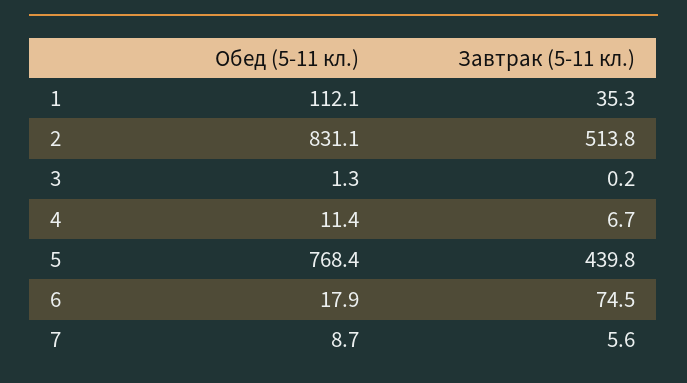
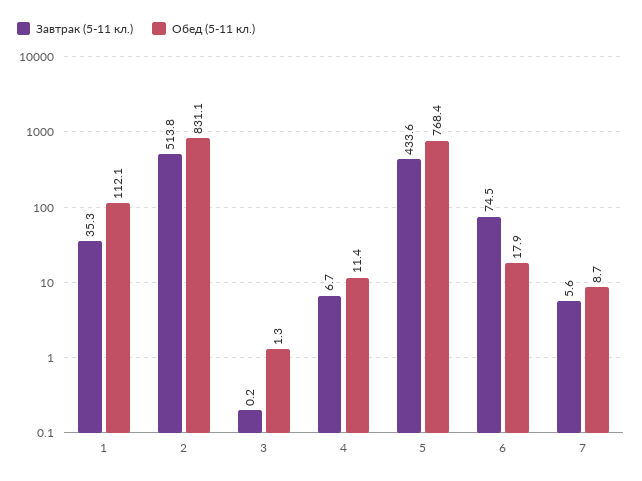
Завтрак (5-11 кл.), 5: 439.8 -> 433.6

